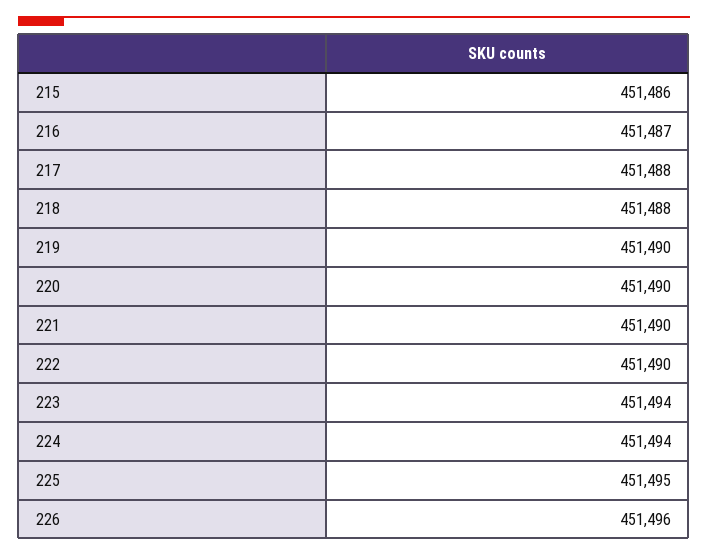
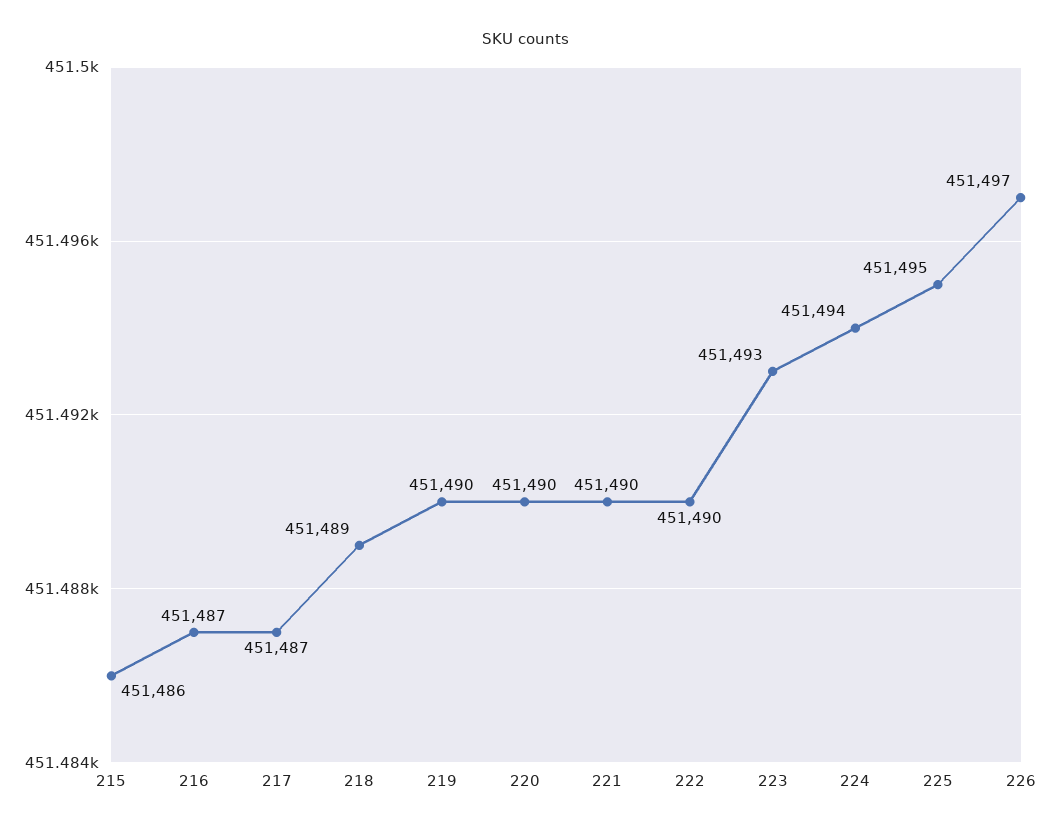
217: 451488 -> 451487
218: 451488 -> 451489
223: 451494 -> 451493
226: 451496 -> 451497

